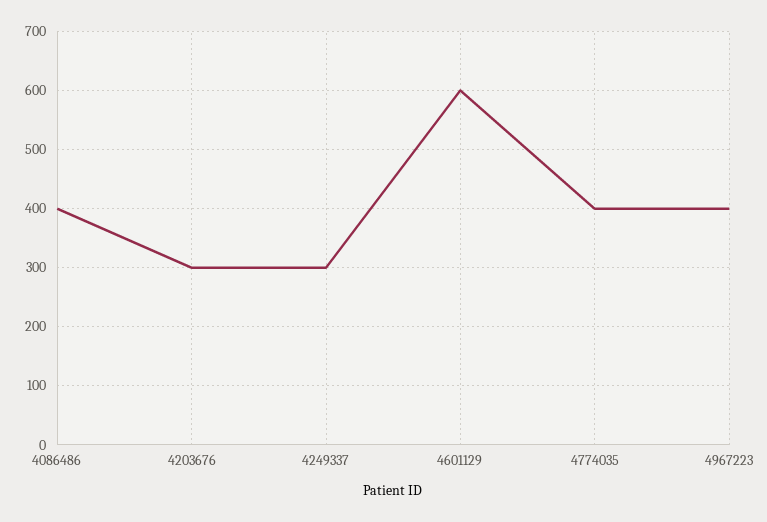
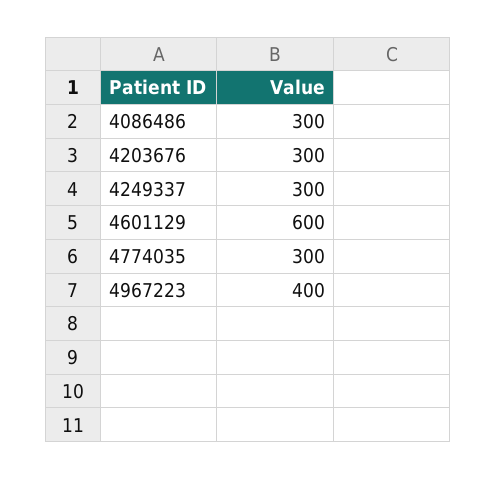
4086486: 400 -> 300
4774035: 400 -> 300

